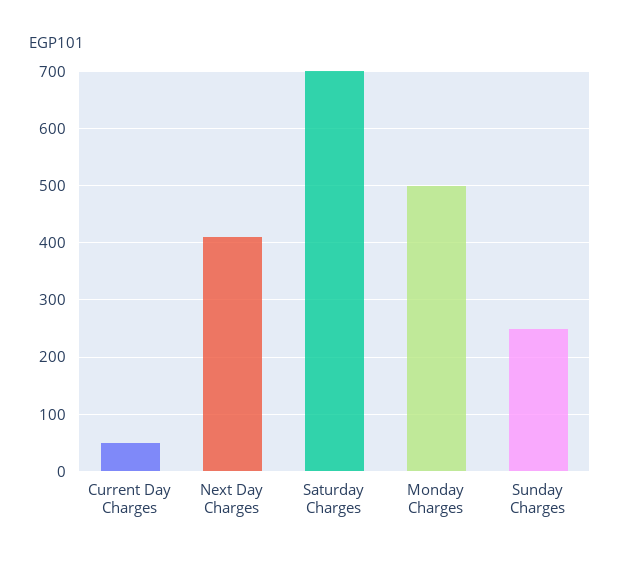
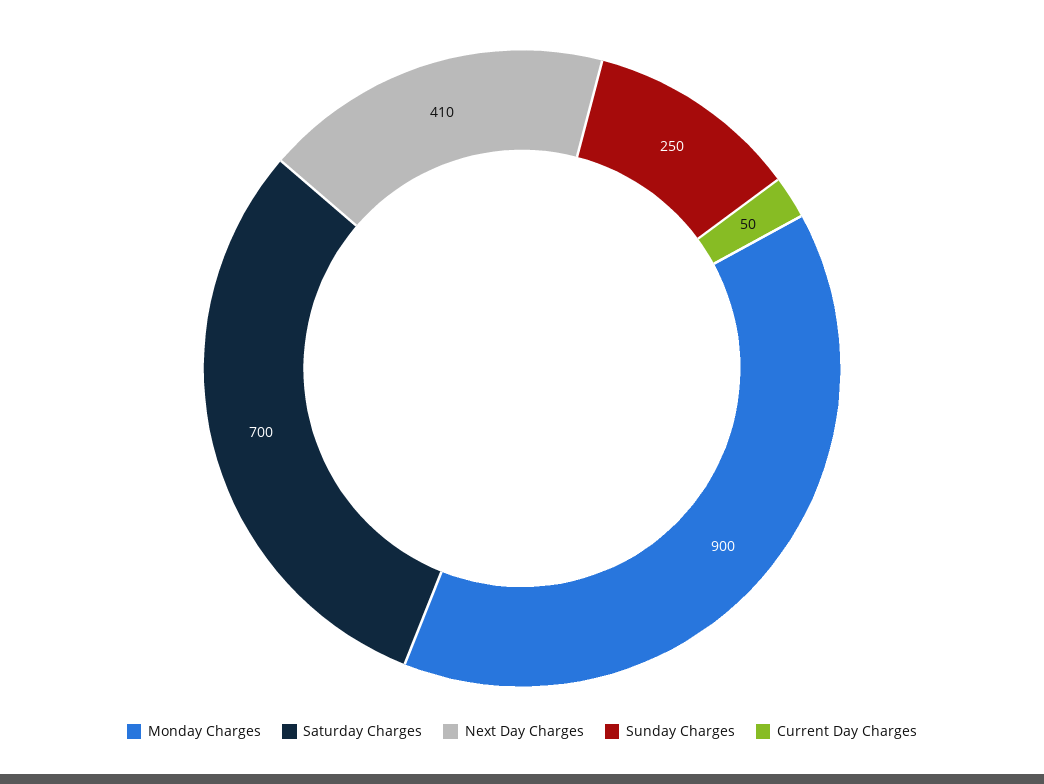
Monday Charges: 500 -> 900

